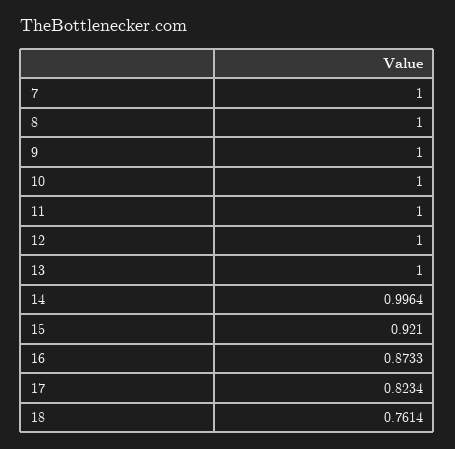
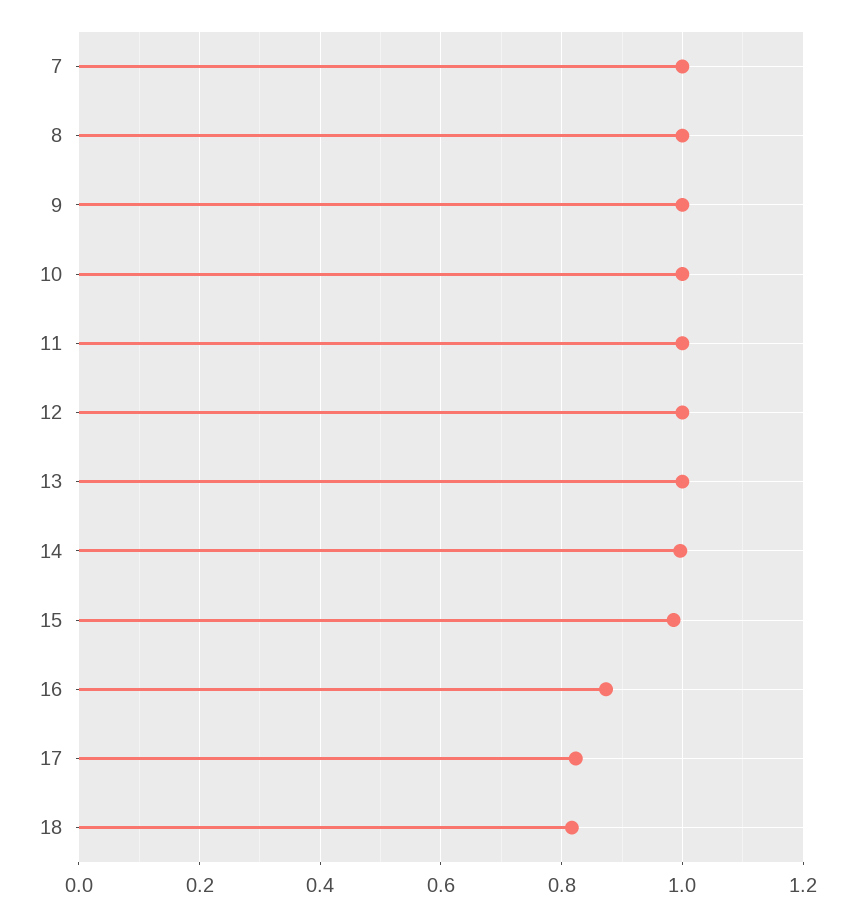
15: 0.921 -> 0.98
18: 0.7614 -> 0.82

